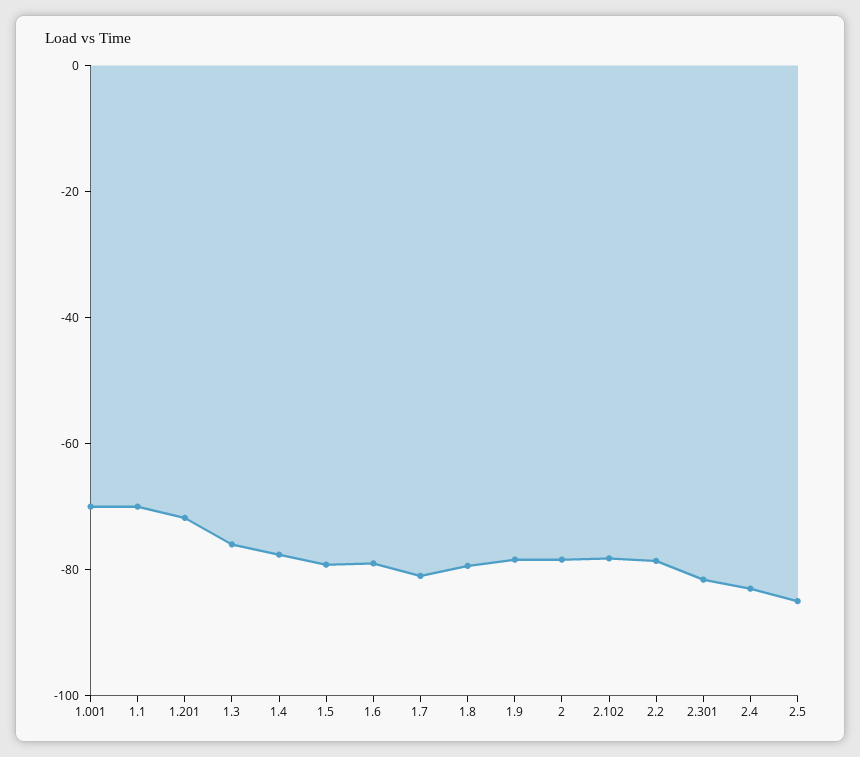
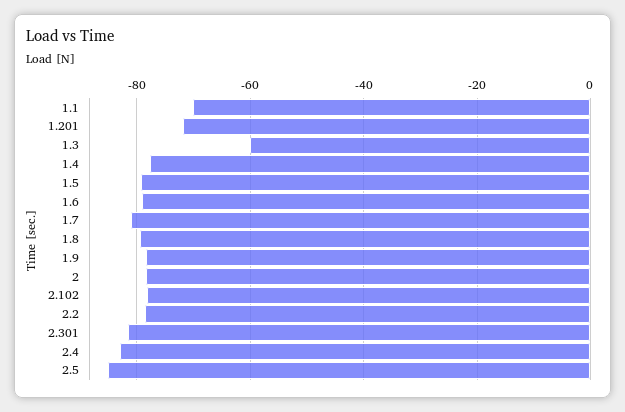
1.001: -70 -> none
1.3: -75 -> -60

